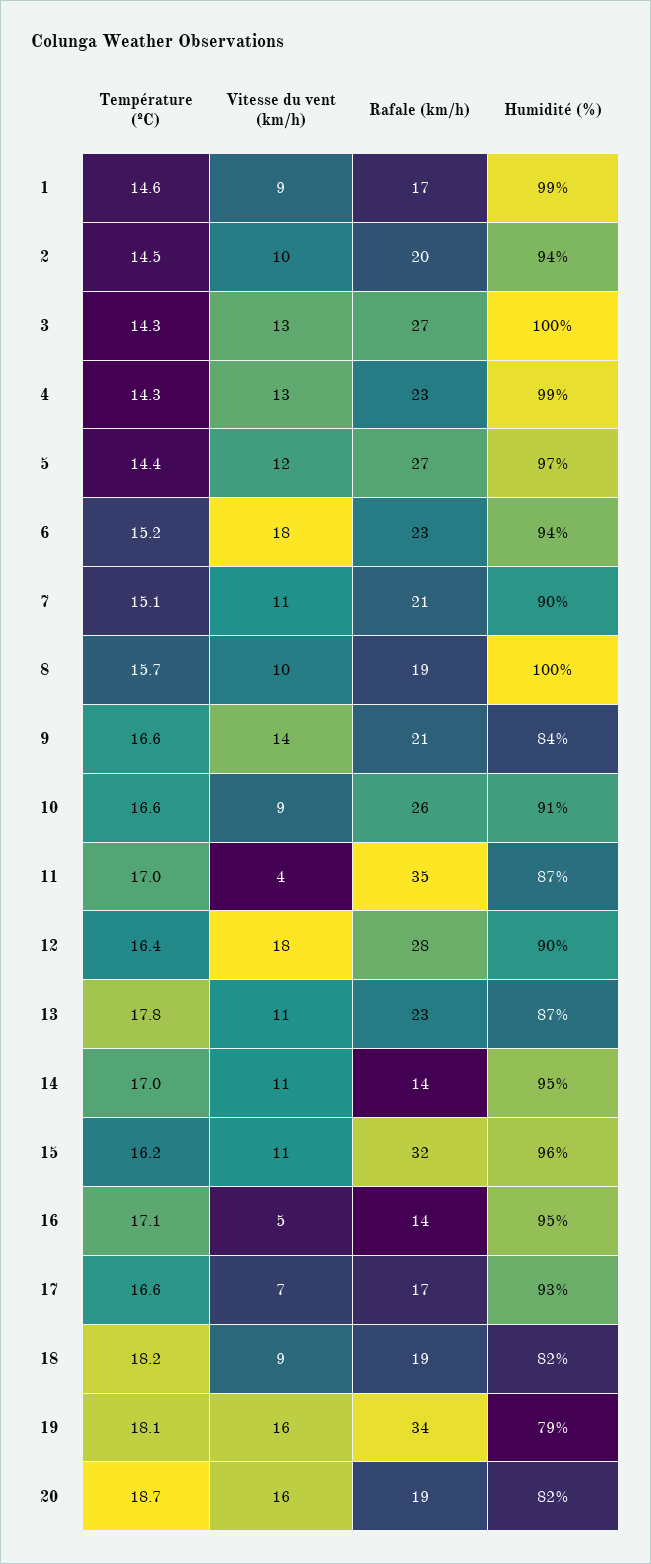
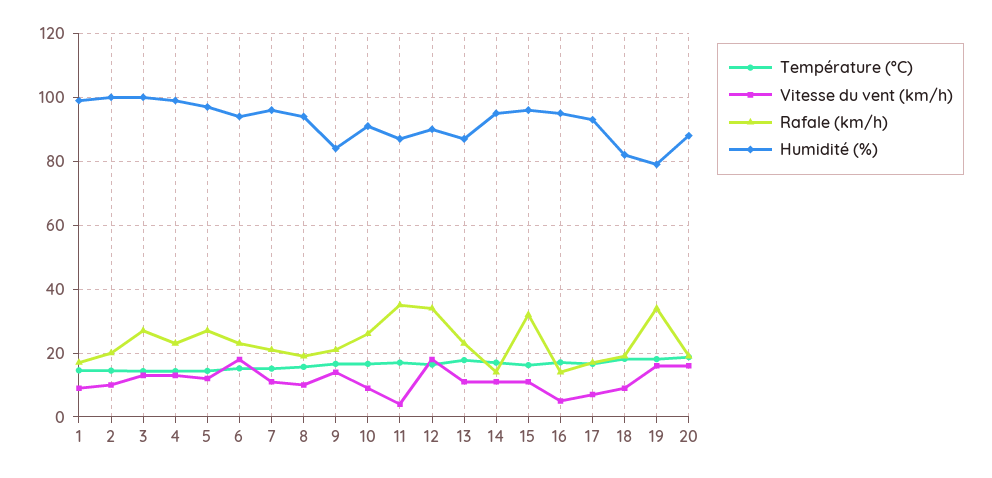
Humidité (%), 2: 94 -> 100
Humidité (%), 7: 90 -> 96
Humidité (%), 8: 100 -> 94
Rafale (km/h), 12: 28 -> 34
Humidité (%), 20: 82 -> 88

